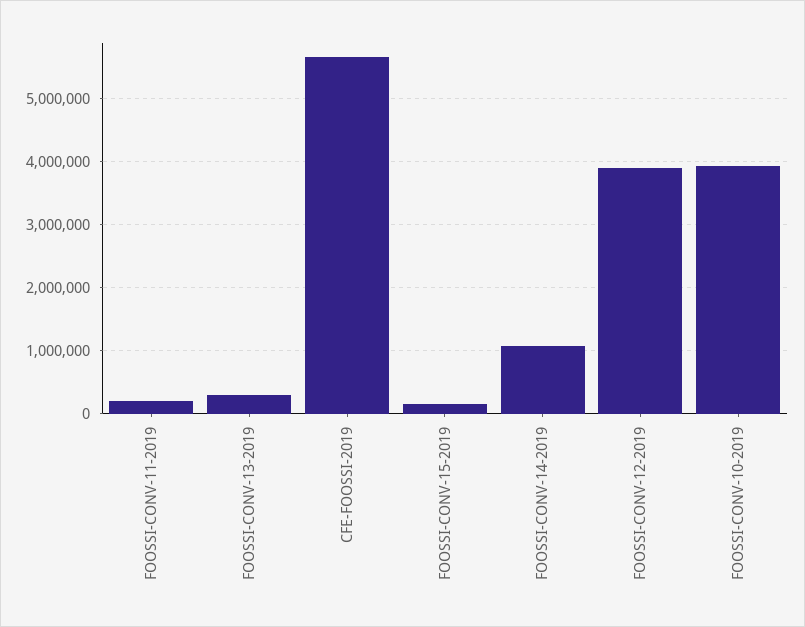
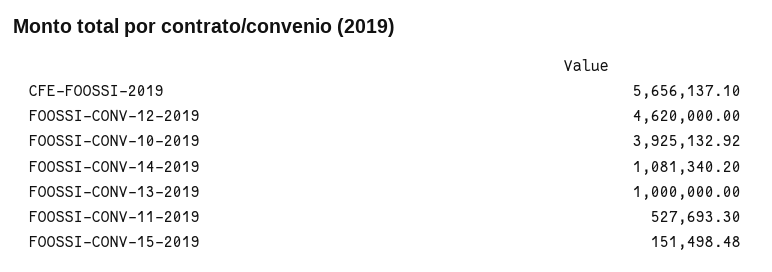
FOOSSI-CONV-11-2019: 200000 -> 527693.3
FOOSSI-CONV-13-2019: 300000 -> 1000000
FOOSSI-CONV-12-2019: 3900000 -> 4620000

